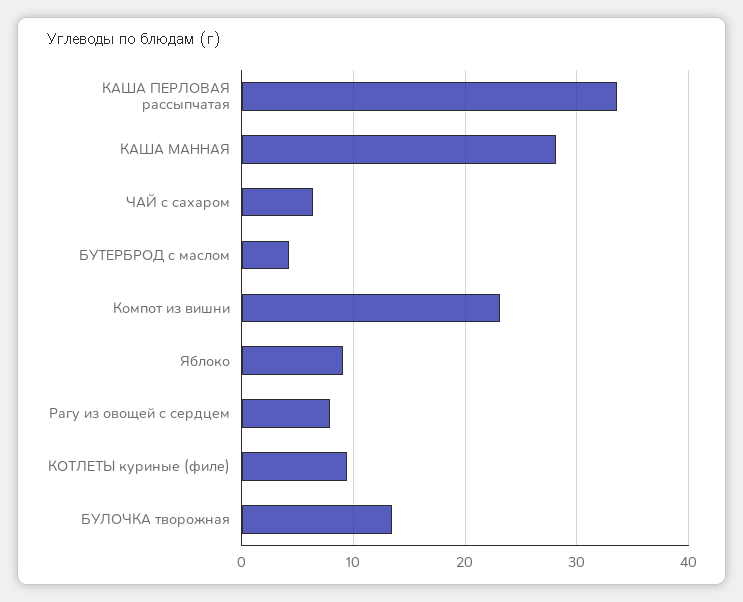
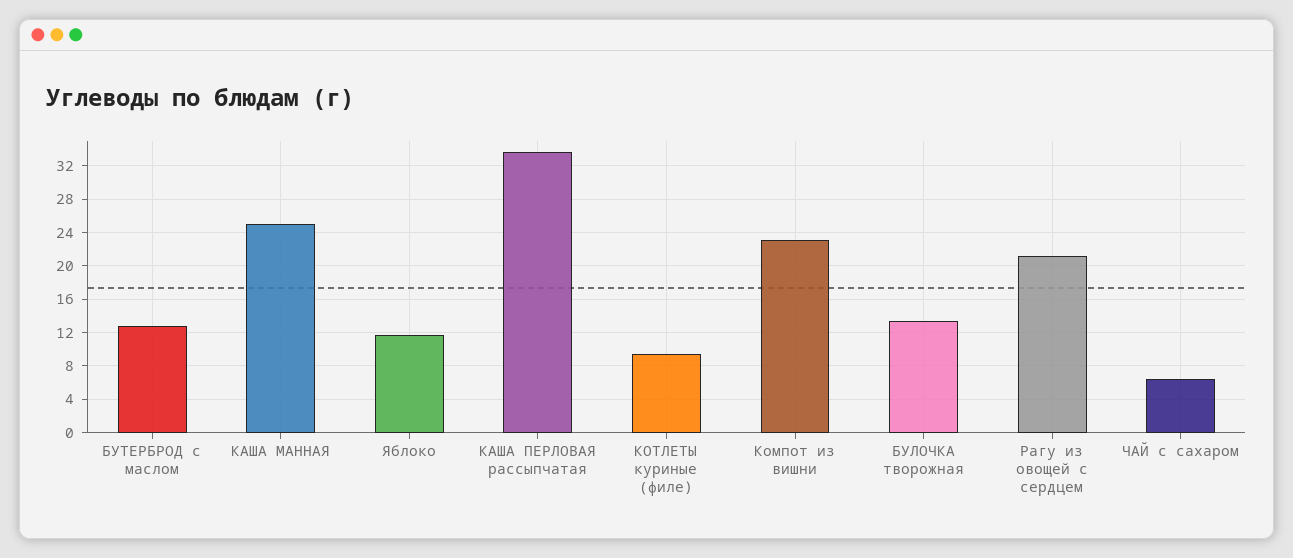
КАША МАННАЯ: 28 -> 25
БУТЕРБРОД с маслом: 4 -> 13
Яблоко: 9 -> 12
Рагу из овощей с сердцем: 8 -> 21

